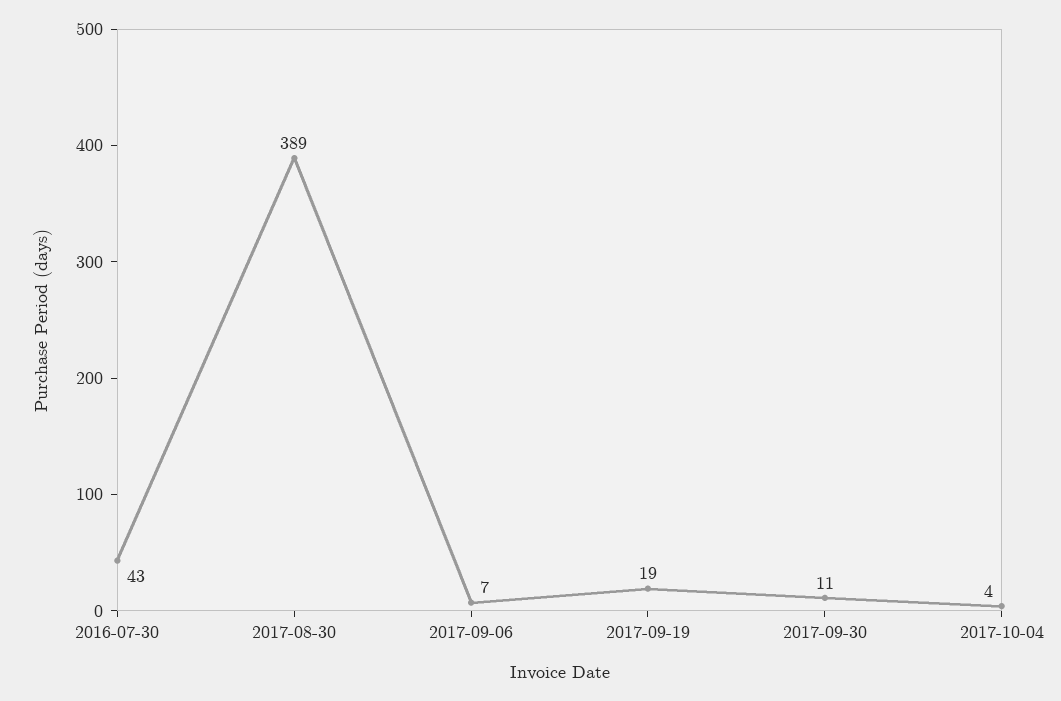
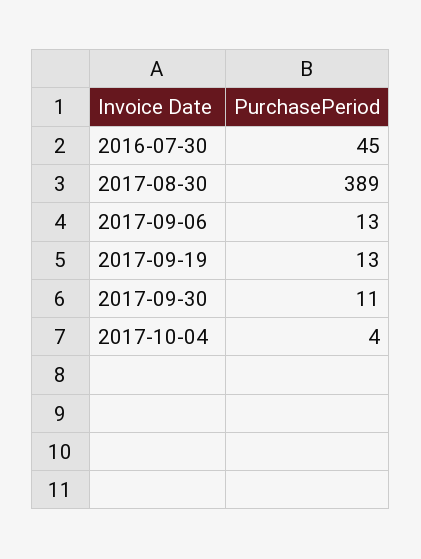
2016-07-30: 43 -> 45
2017-09-06: 7 -> 13
2017-09-19: 19 -> 13

